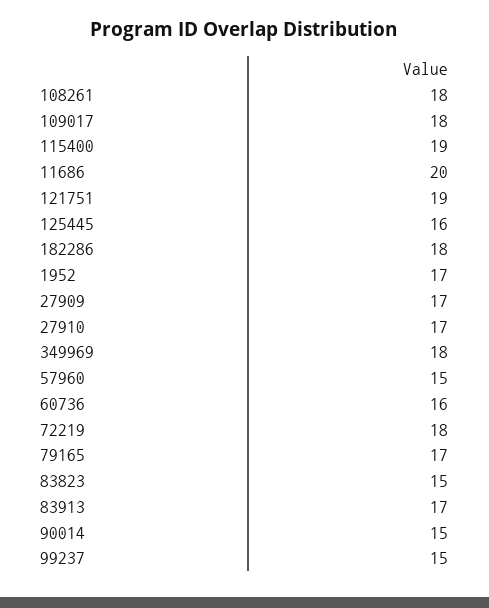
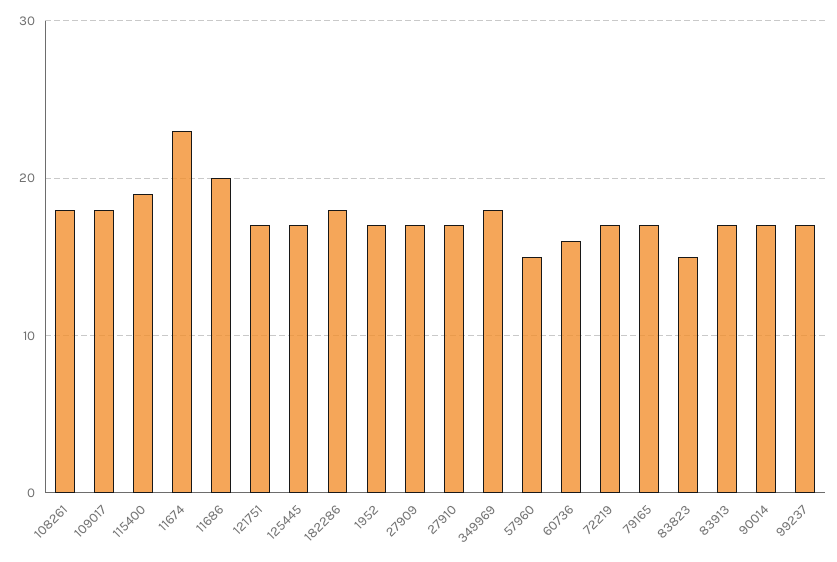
121751: 19 -> 17
125445: 16 -> 17
72219: 18 -> 17
90014: 15 -> 17
99237: 15 -> 17
11674: none -> 23

